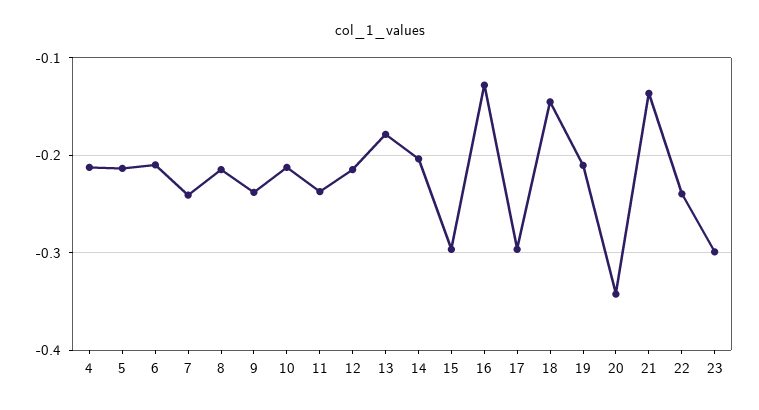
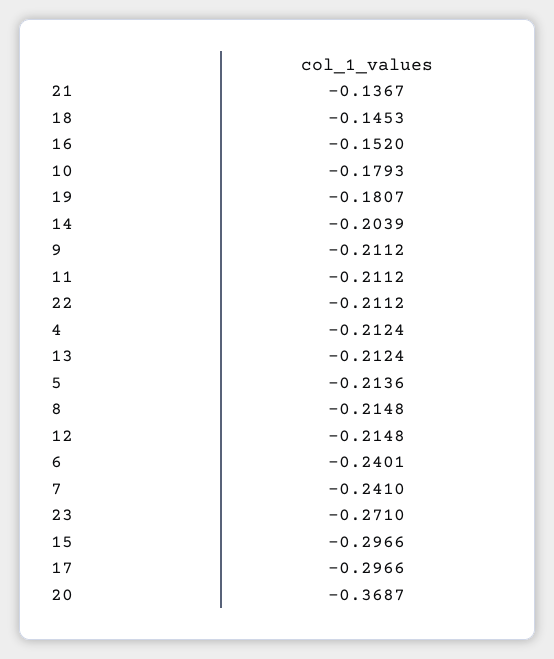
6: -0.21 -> -0.2401
9: -0.24 -> -0.2112
10: -0.21 -> -0.1793
11: -0.24 -> -0.2112
13: -0.18 -> -0.2124
16: -0.13 -> -0.152
19: -0.21 -> -0.1807
20: -0.34 -> -0.3687
22: -0.24 -> -0.2112
23: -0.3 -> -0.271

